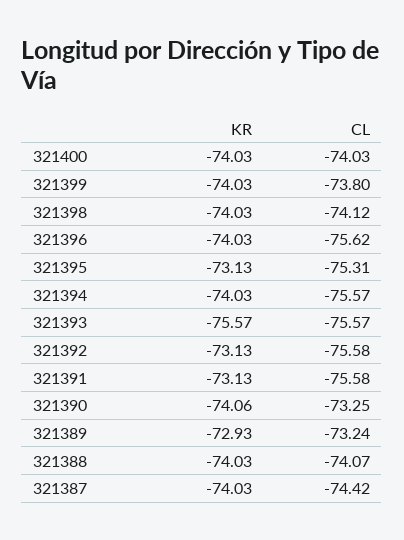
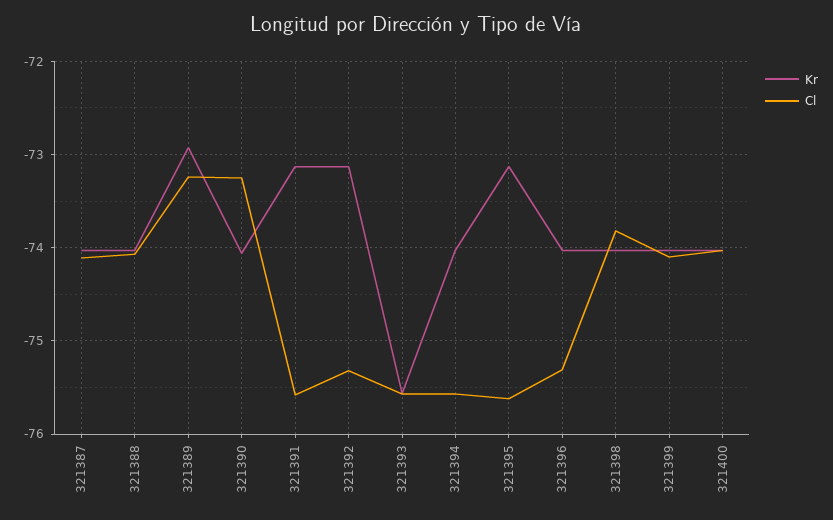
CL, 321399: -73.8 -> -74.1
CL, 321398: -74.12 -> -73.8
CL, 321396: -75.62 -> -75.3
CL, 321395: -75.31 -> -75.6
CL, 321392: -75.58 -> -75.3
CL, 321387: -74.42 -> -74.1

